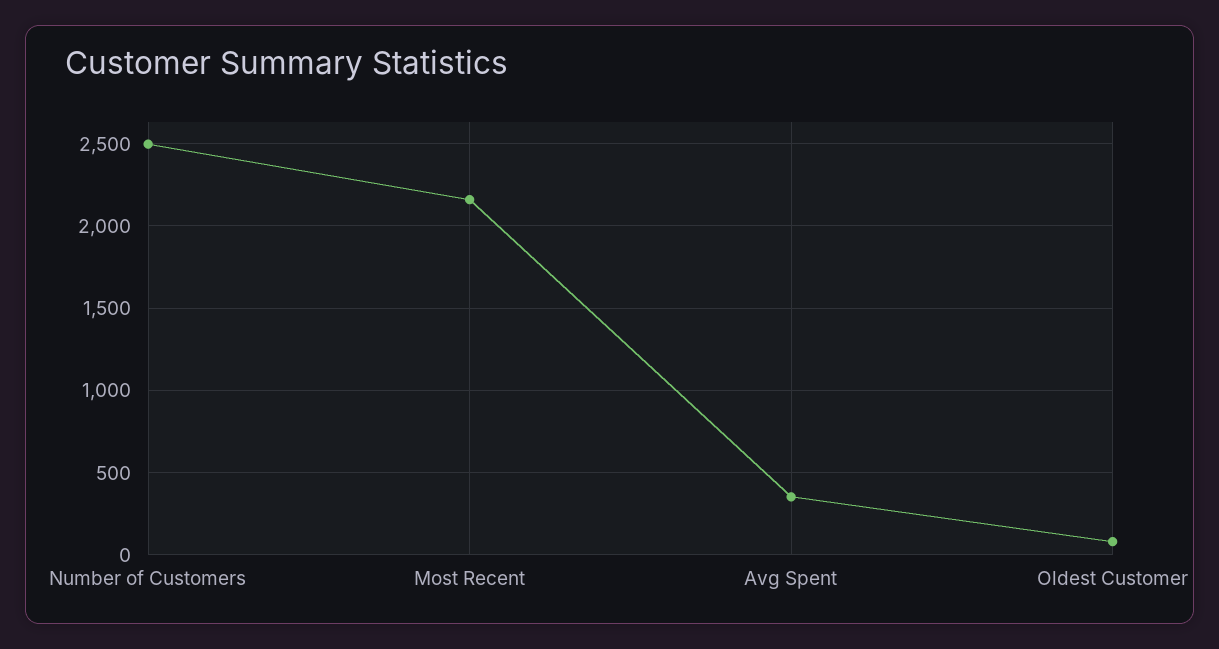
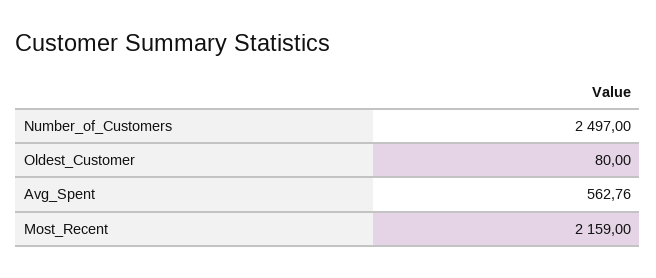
Avg Spent: 350 -> 562.76

